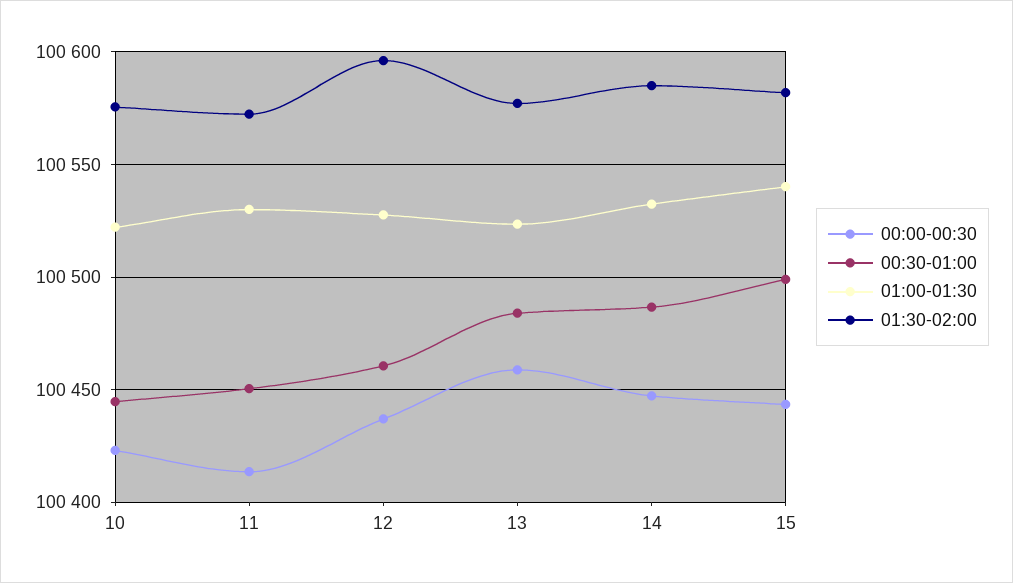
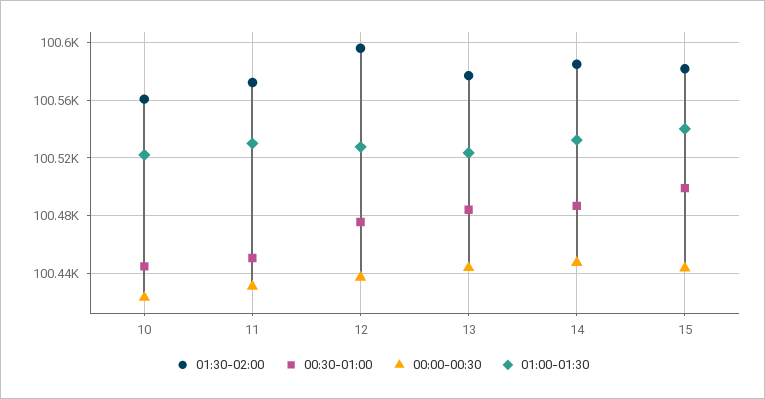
01:30-02:00, 10: 100575 -> 100560
00:00-00:30, 11: 100415 -> 100430
00:30-01:00, 12: 100460 -> 100475
00:00-00:30, 13: 100460 -> 100445

